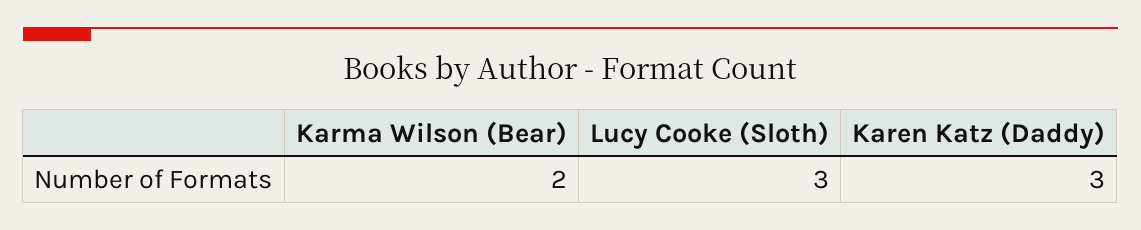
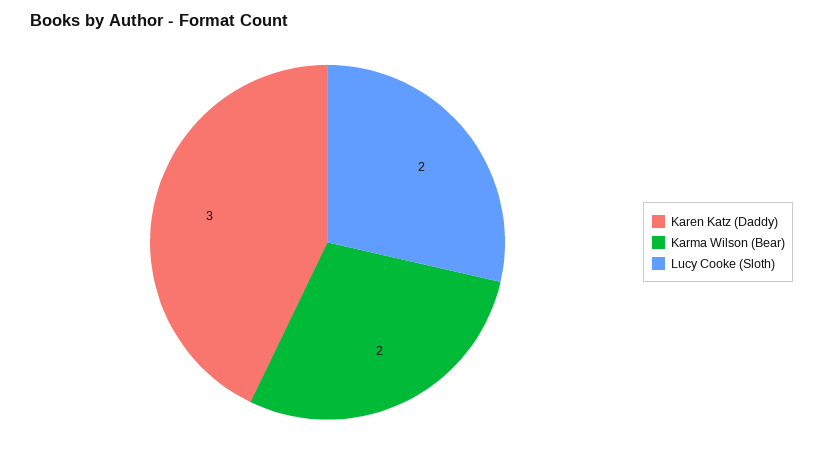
Lucy Cooke (Sloth): 3 -> 2

